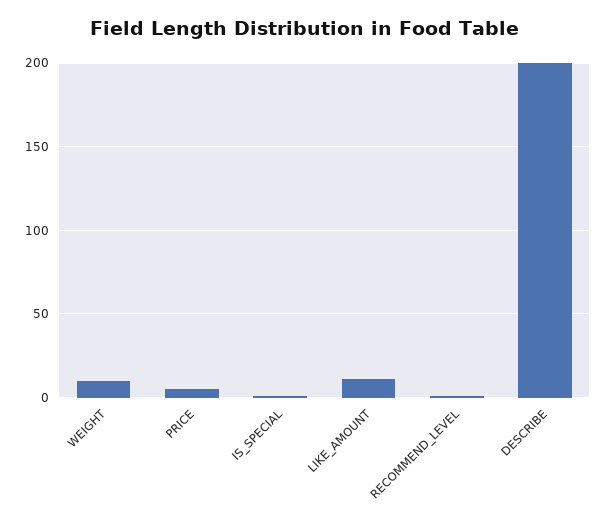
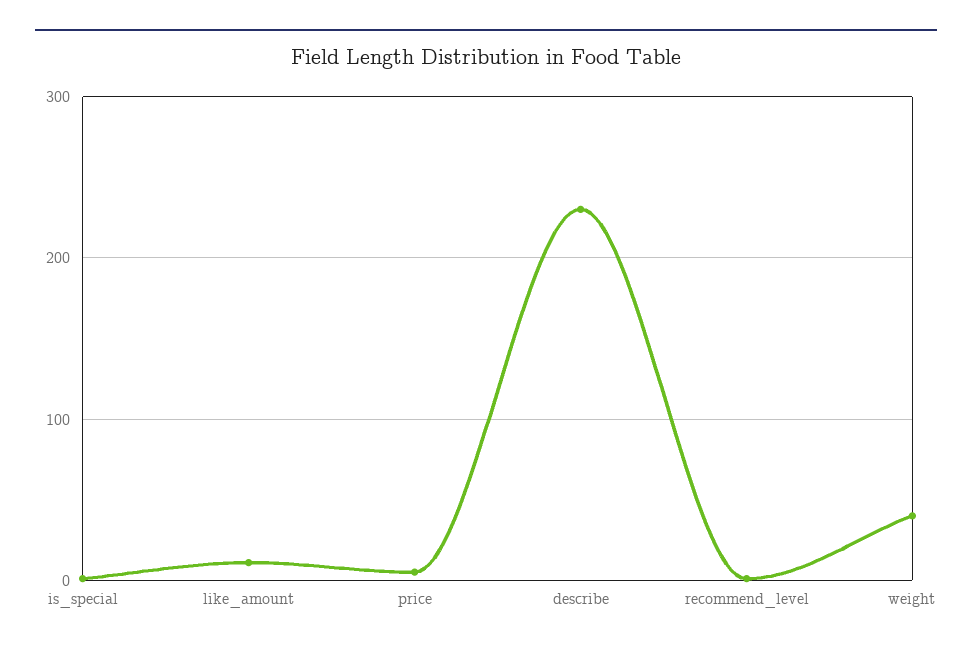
WEIGHT: 10 -> 40
DESCRIBE: 200 -> 230

